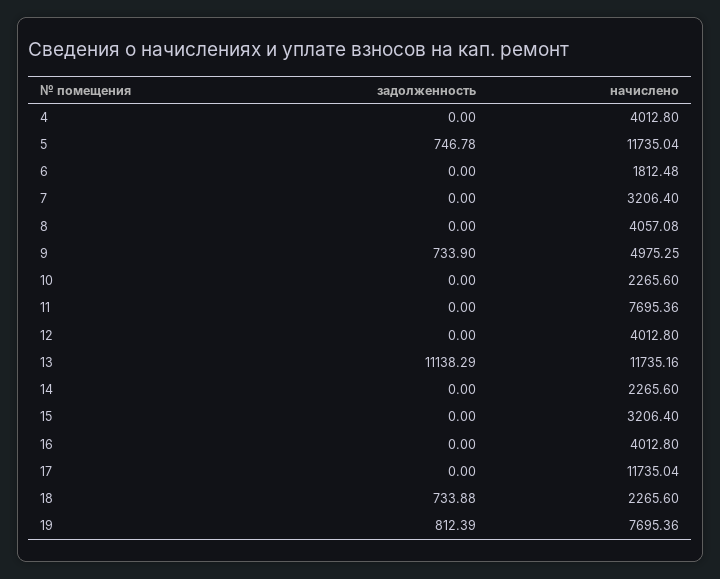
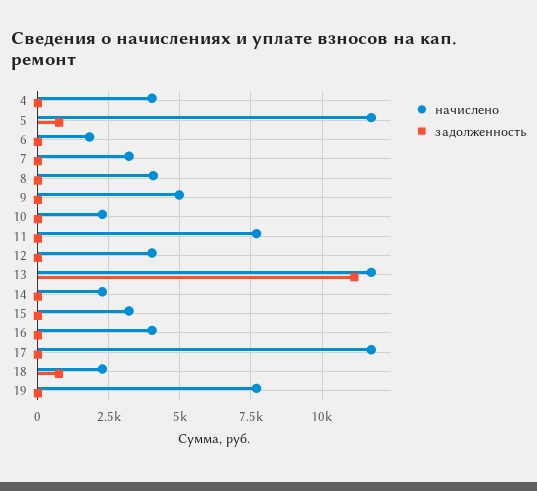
задолженность, 9: 733.9 -> 0
задолженность, 19: 812.39 -> 0

